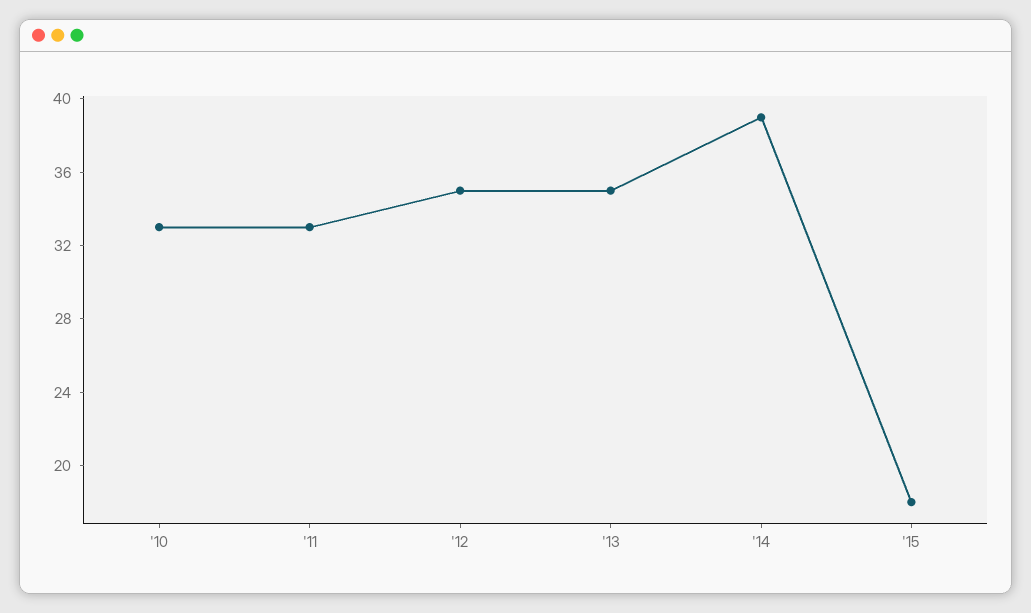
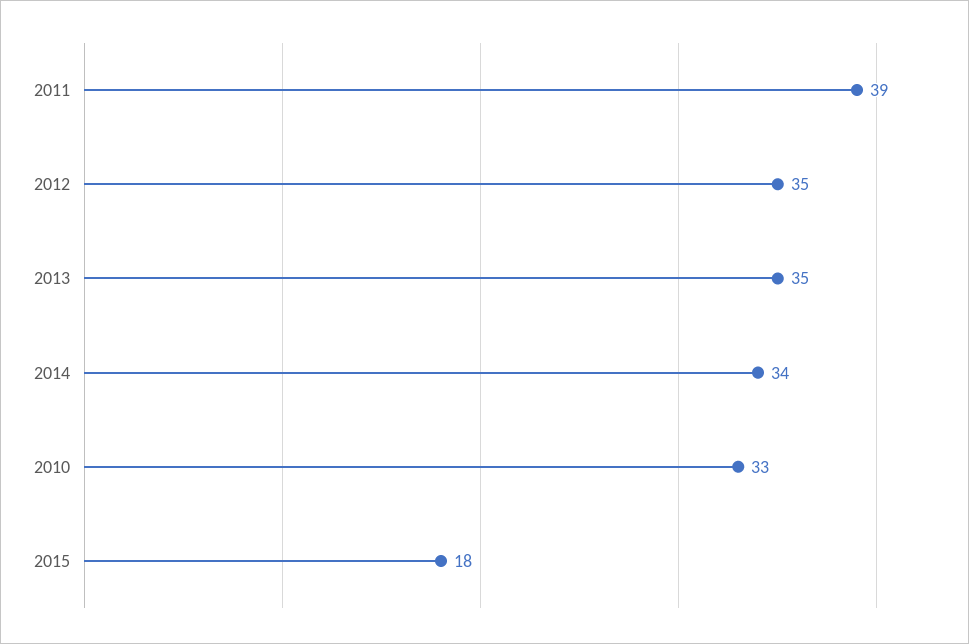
'11: 33 -> 39
'14: 39 -> 34

